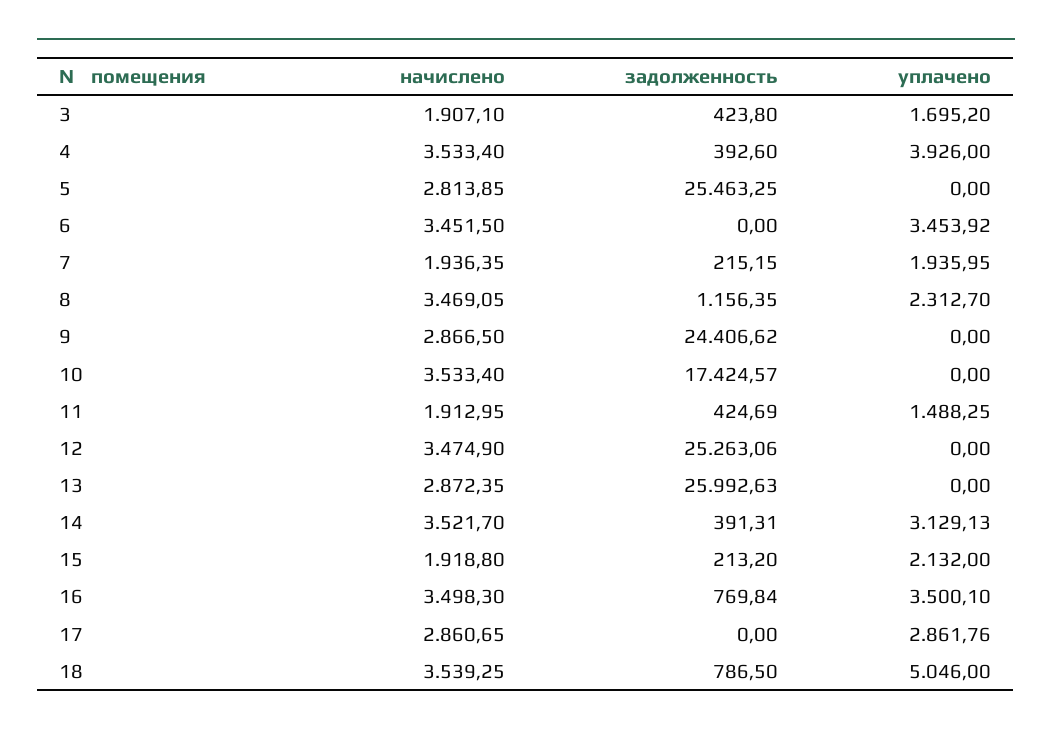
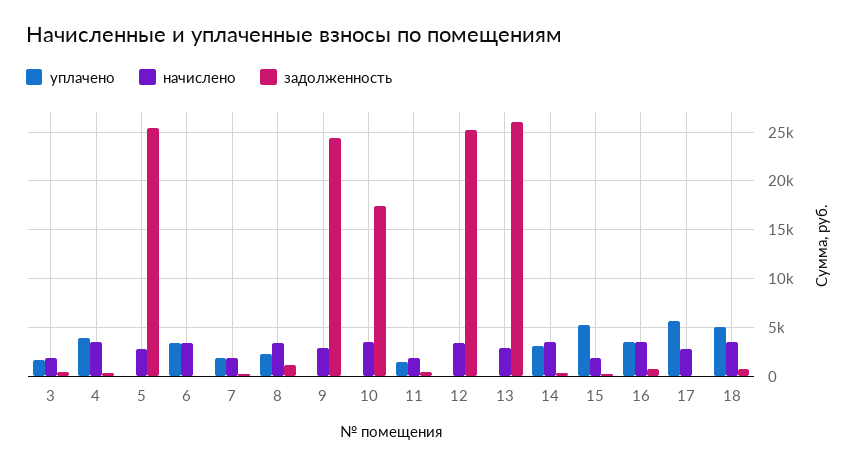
уплачено, 15: 2132 -> 5000
уплачено, 17: 2861.76 -> 6000

